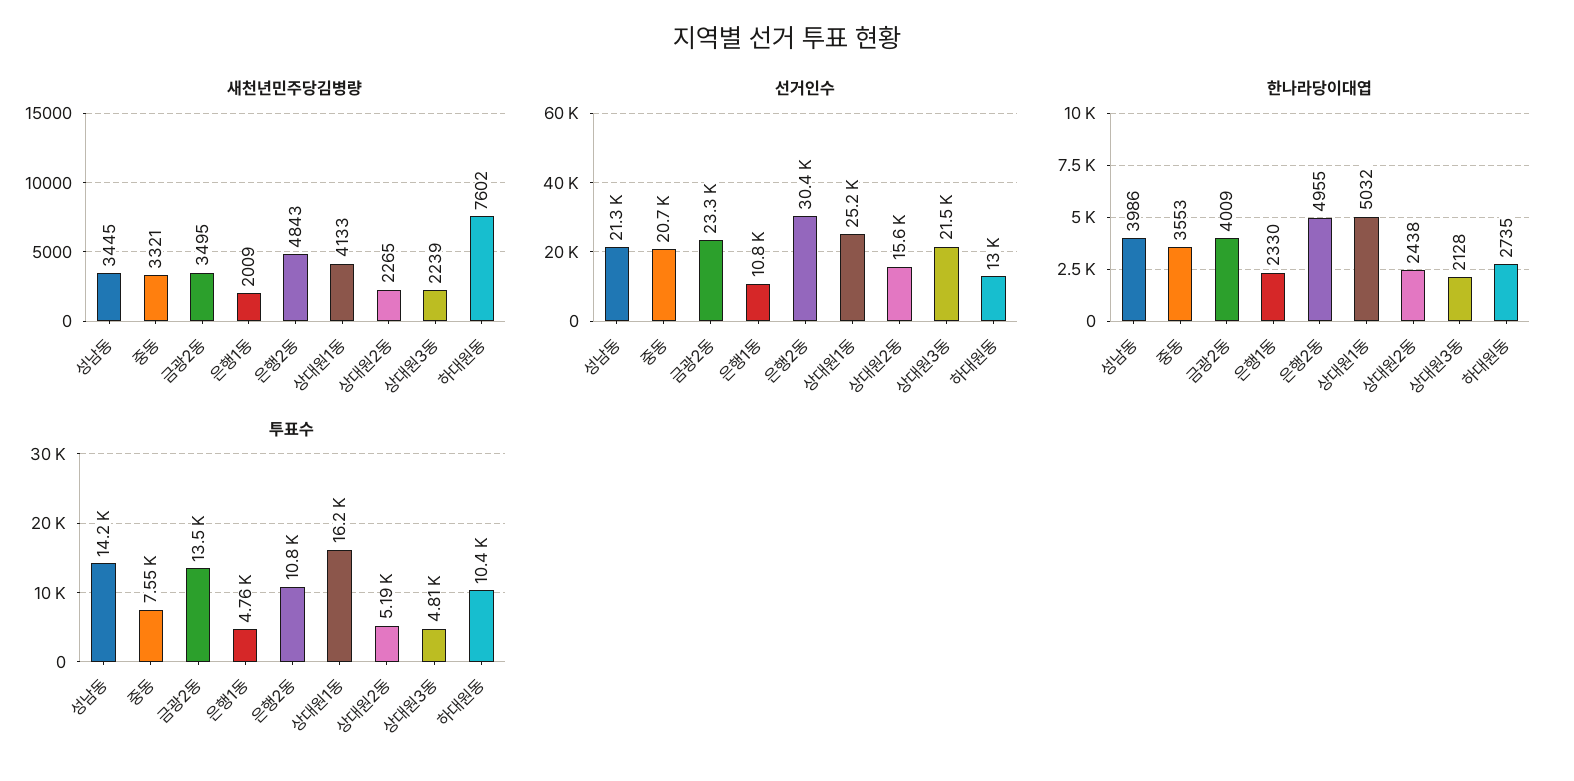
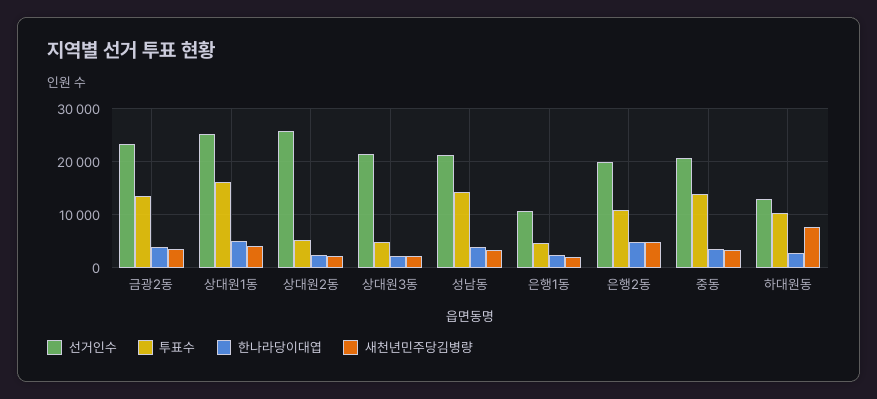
선거인수, 은행2동: 30400 -> 20000
선거인수, 상대원2동: 15600 -> 26000
투표수, 중동: 7550 -> 14000

